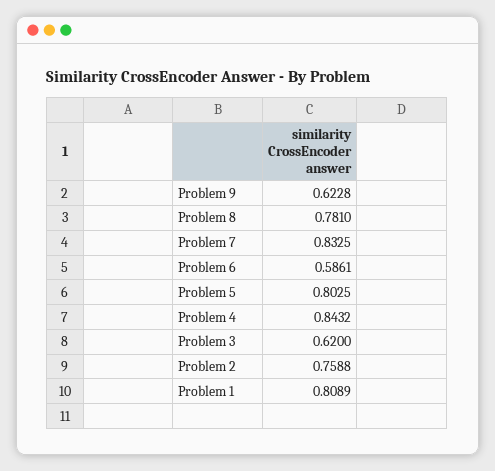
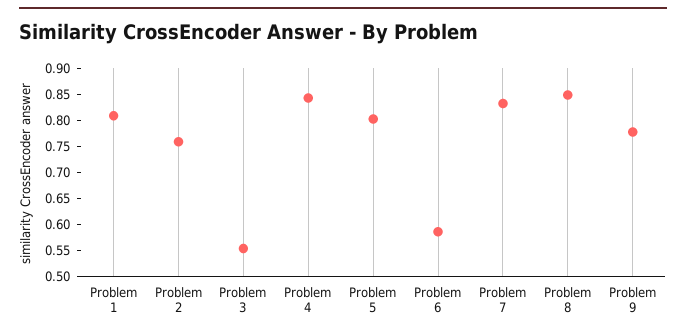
Problem 9: 0.6228 -> 0.775
Problem 8: 0.781 -> 0.85
Problem 3: 0.62 -> 0.55

